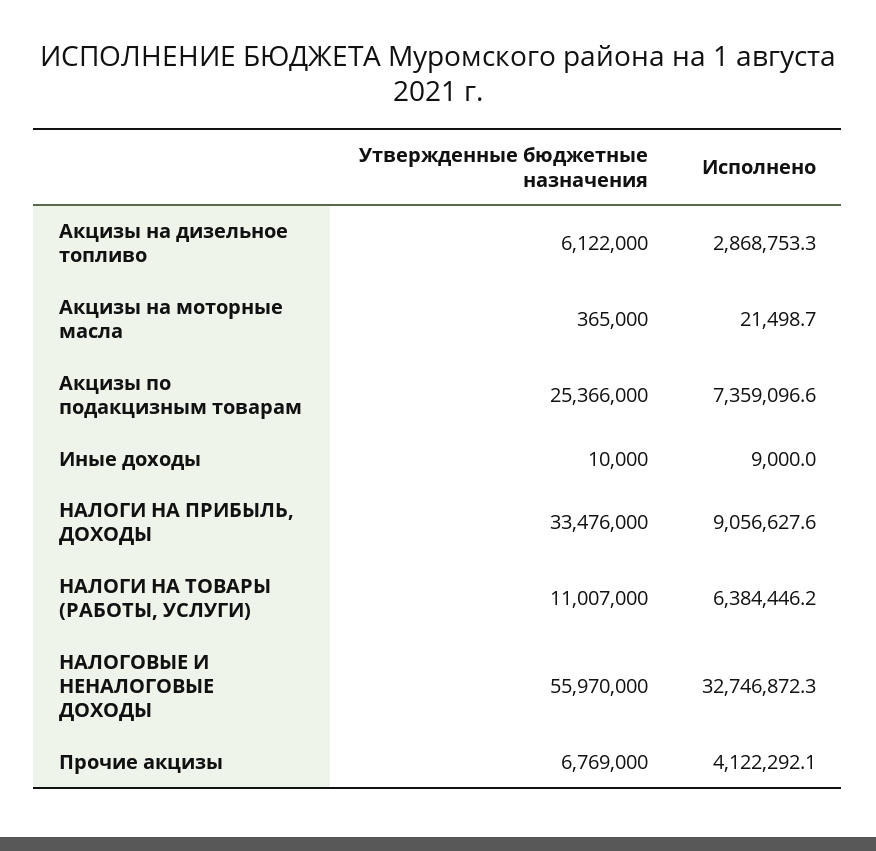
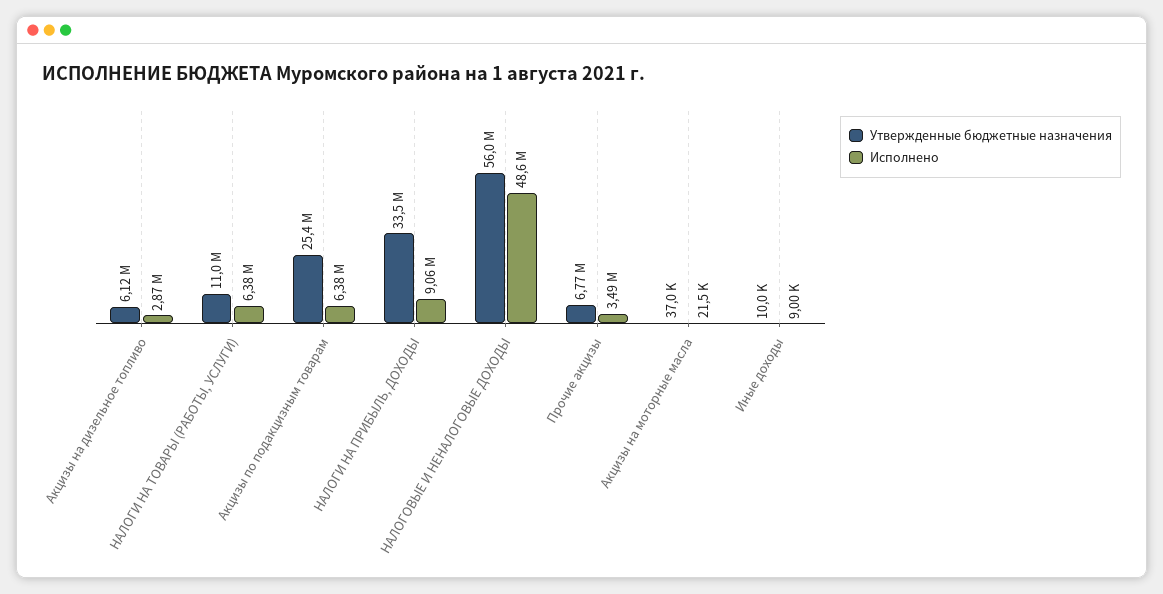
Утвержденные бюджетные назначения, Акцизы на моторные масла: 365000 -> 37000
Исполнено, Акцизы по подакцизным товарам: 7359096.6 -> 6380000
Исполнено, НАЛОГОВЫЕ И НЕНАЛОГОВЫЕ ДОХОДЫ: 32746872.3 -> 48600000
Исполнено, Прочие акцизы: 4122292.1 -> 3490000

